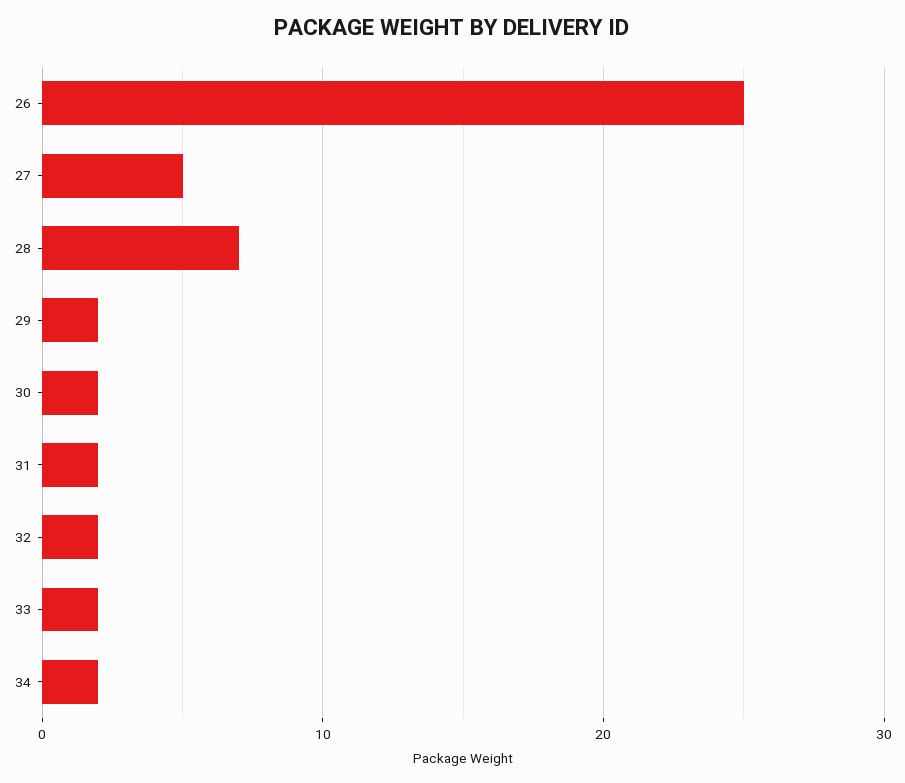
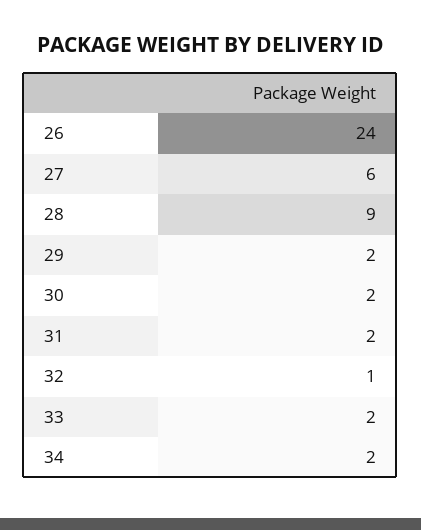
26: 25 -> 24
27: 5 -> 6
28: 7 -> 9
32: 2 -> 1

